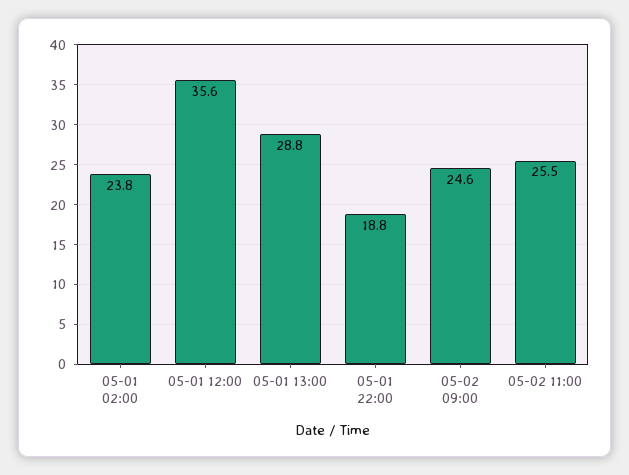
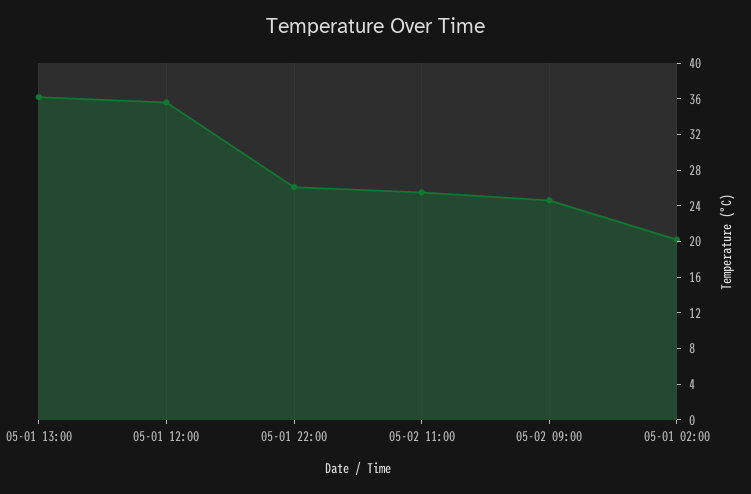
05-01 02:00: 23.8 -> 20
05-01 13:00: 28.8 -> 36
05-01 22:00: 18.8 -> 26

